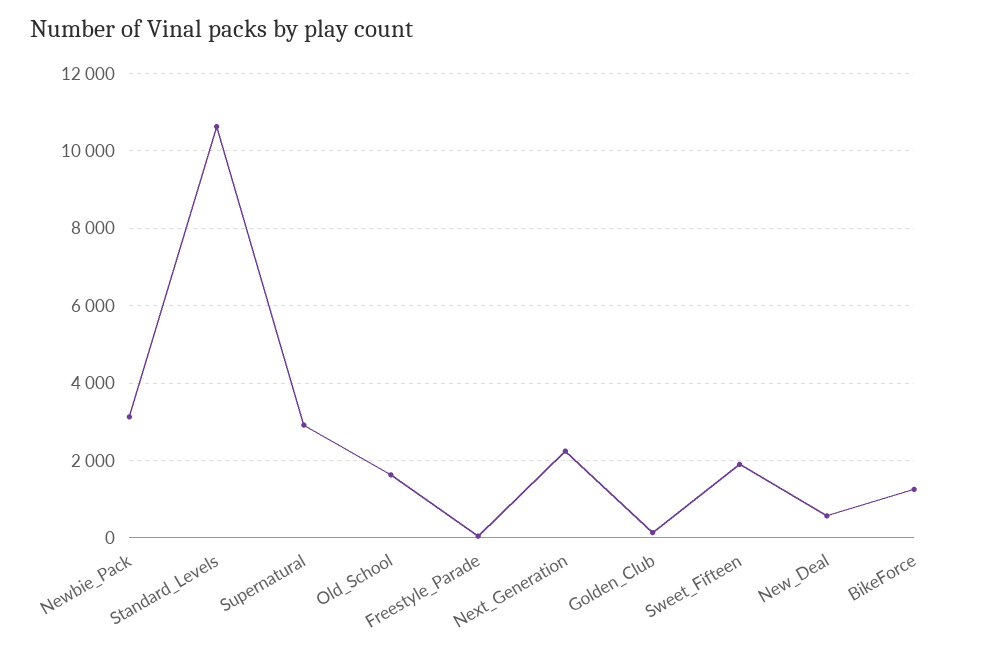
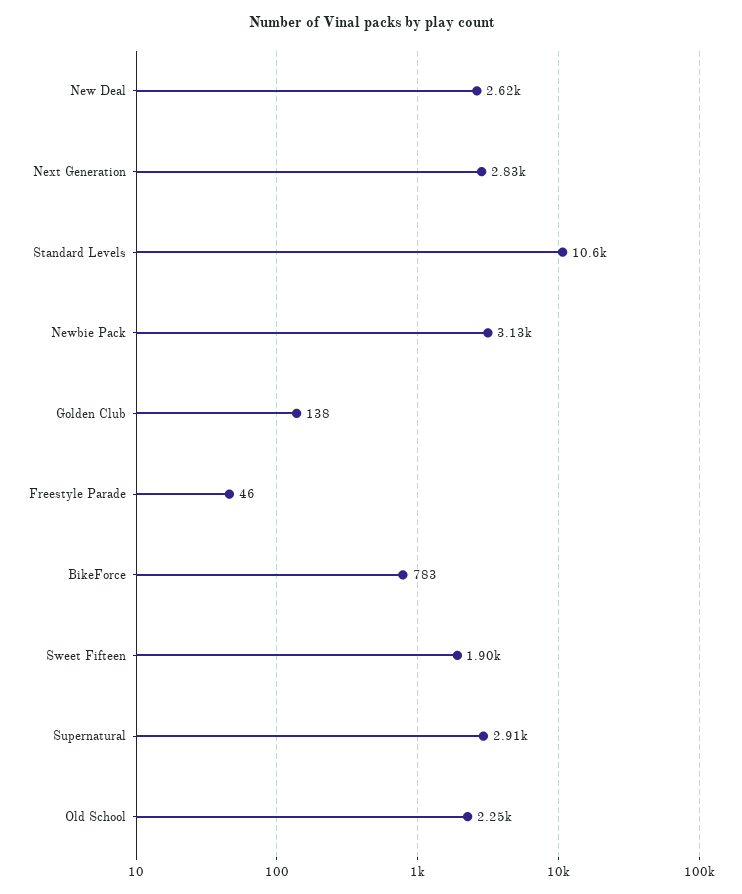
Old_School: 1600 -> 2250
Next_Generation: 2200 -> 2830
New_Deal: 600 -> 2620
BikeForce: 1200 -> 783

